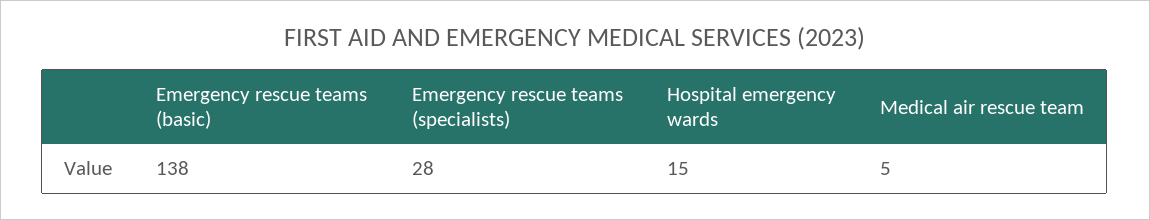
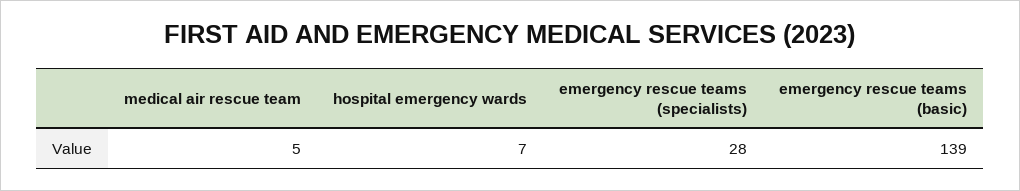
Emergency rescue teams (basic): 138 -> 139
Hospital emergency wards: 15 -> 7

